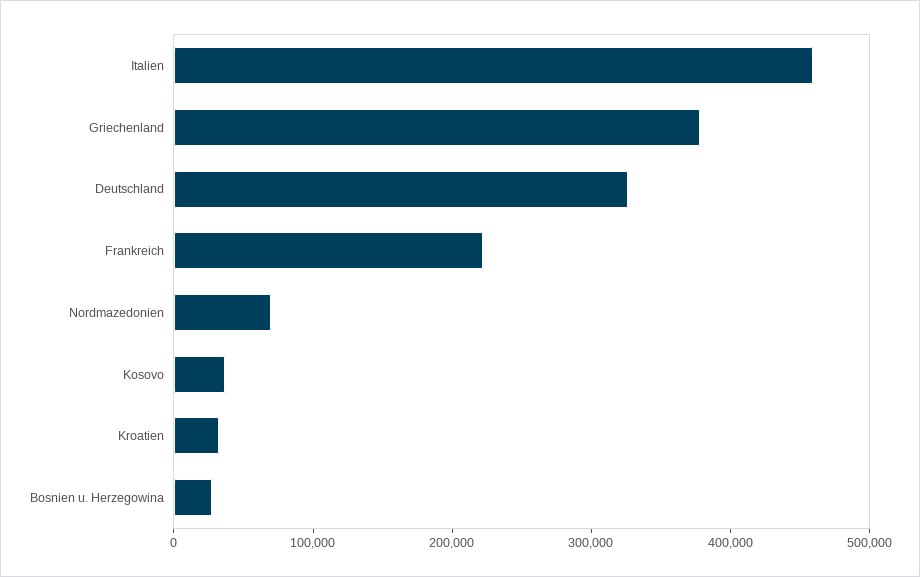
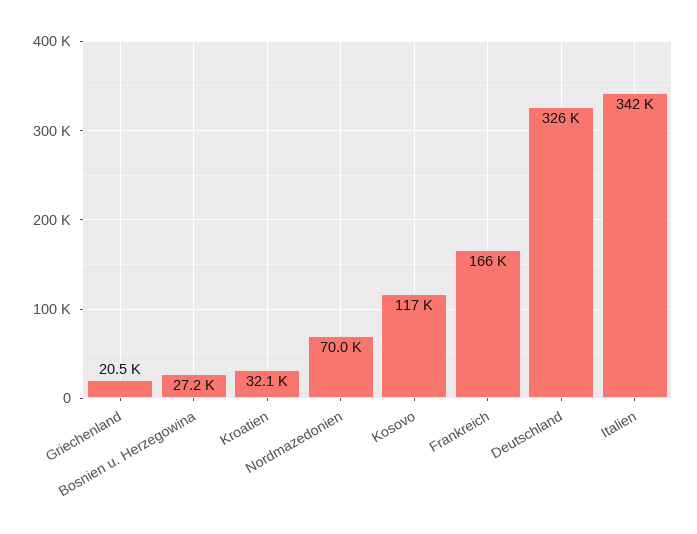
Italien: 460000 -> 342000
Griechenland: 380000 -> 20500
Frankreich: 220000 -> 166000
Kosovo: 40000 -> 117000

